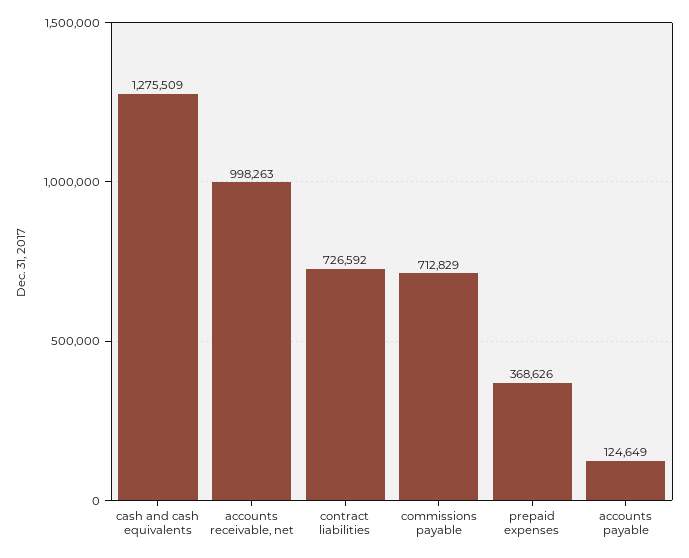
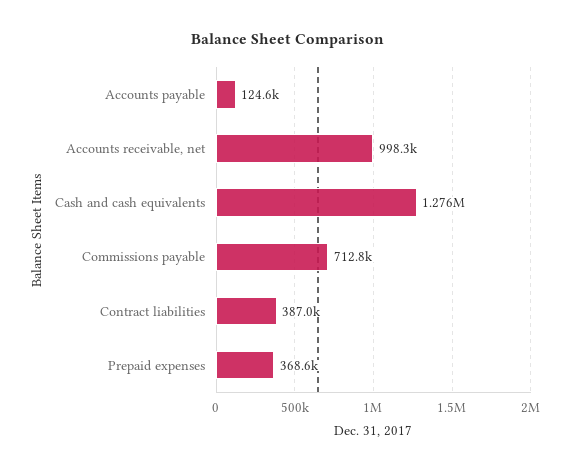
contract liabilities: 726592 -> 387000

